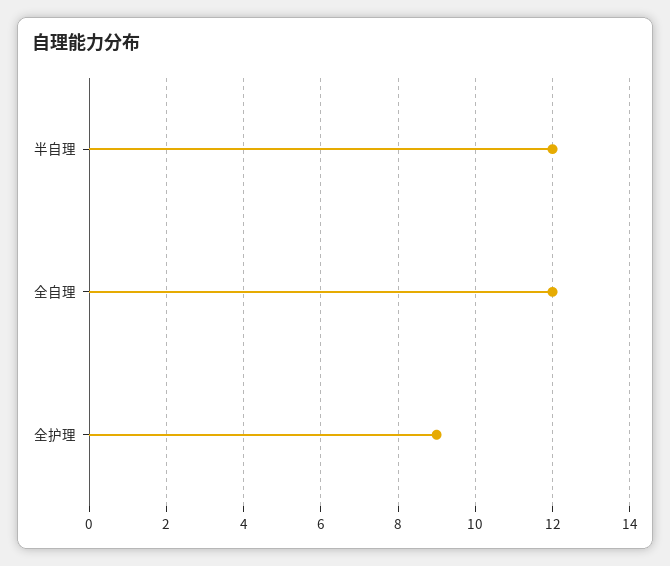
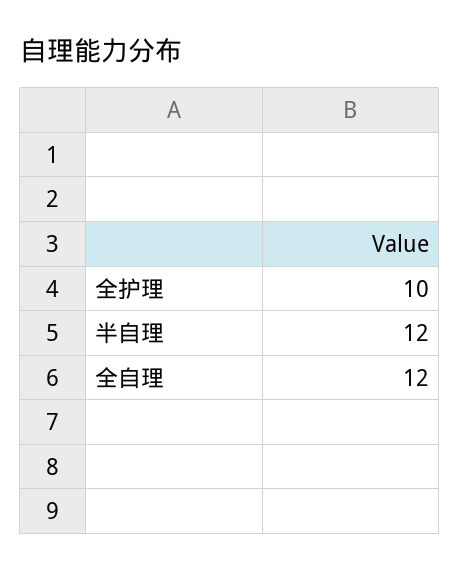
全护理: 9 -> 10

